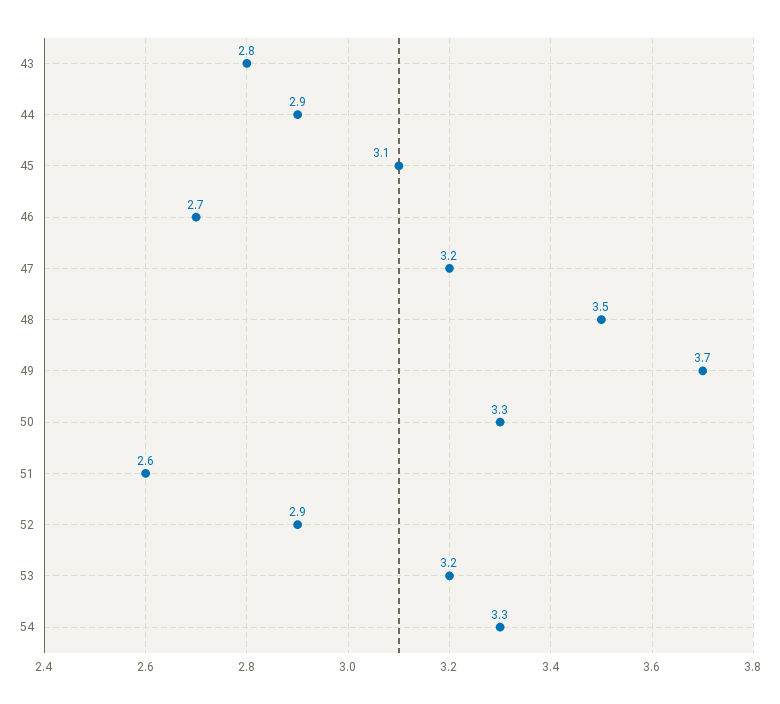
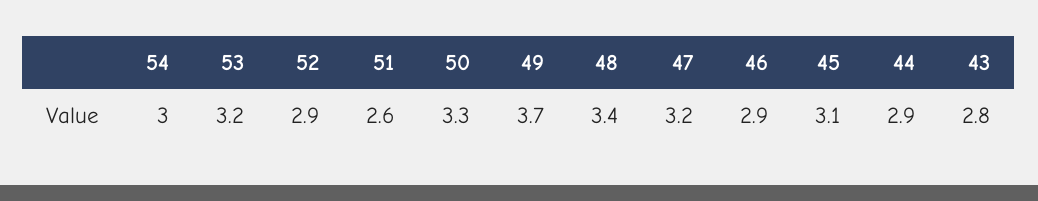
46: 2.7 -> 2.9
48: 3.5 -> 3.4
54: 3.3 -> 3

